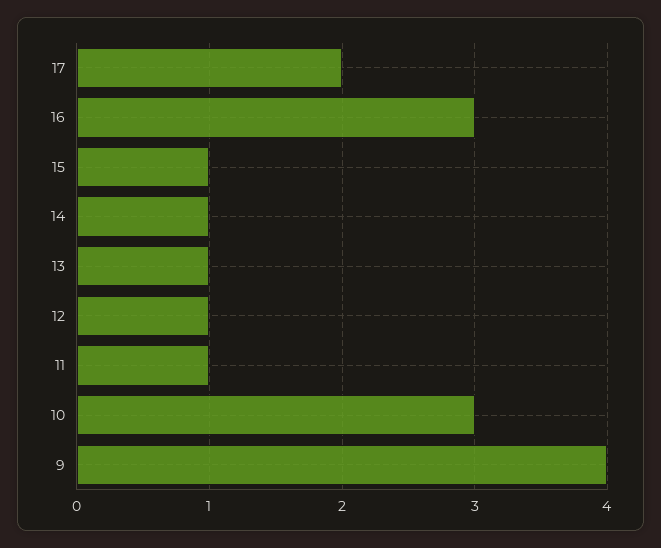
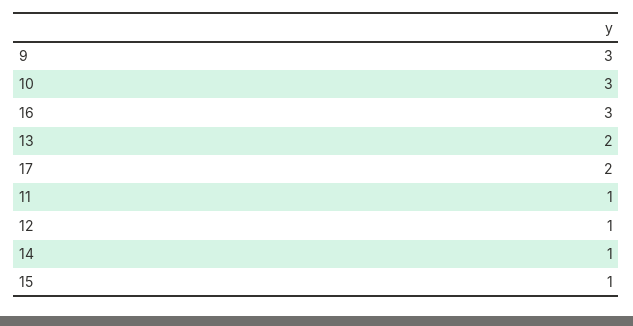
13: 1 -> 2
9: 4 -> 3

